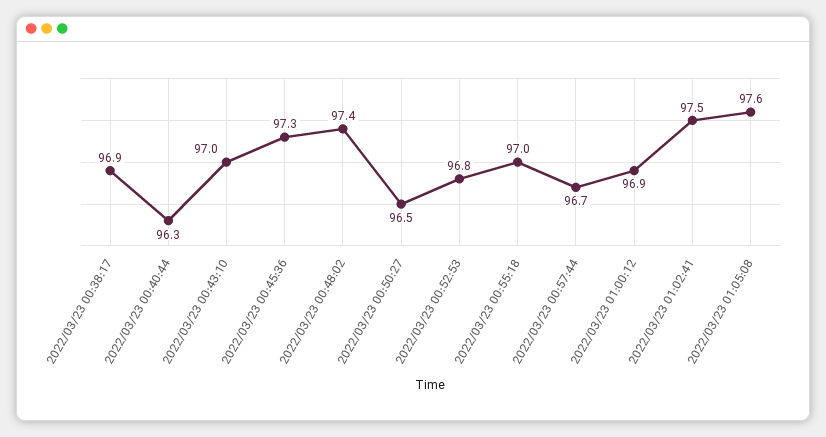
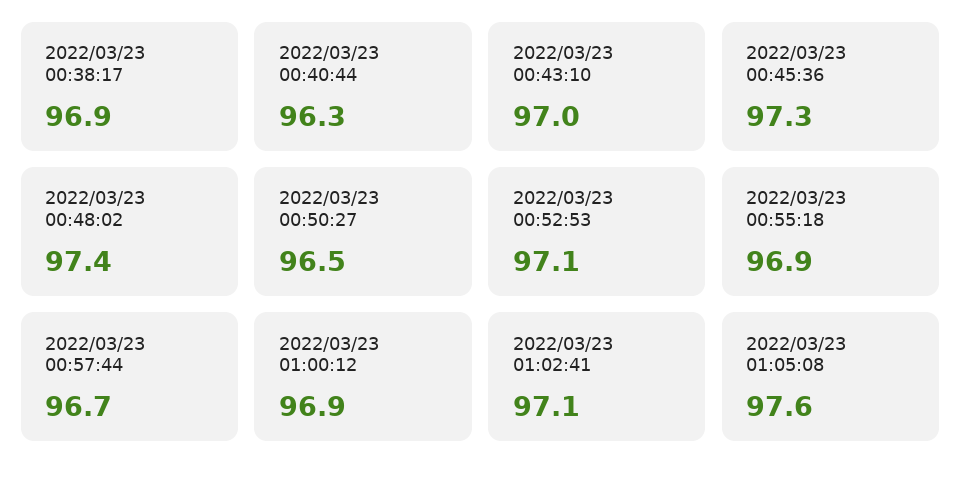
2022/03/23 00:52:53: 96.8 -> 97.1
2022/03/23 00:55:18: 97 -> 96.9
2022/03/23 01:02:41: 97.5 -> 97.1

